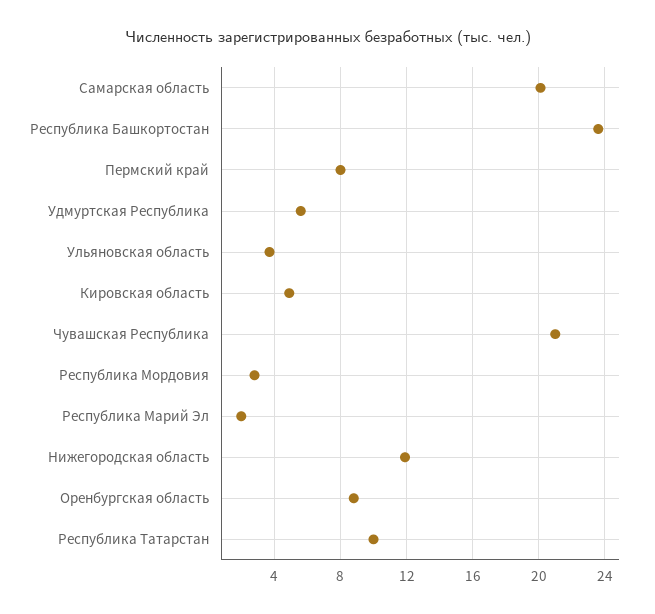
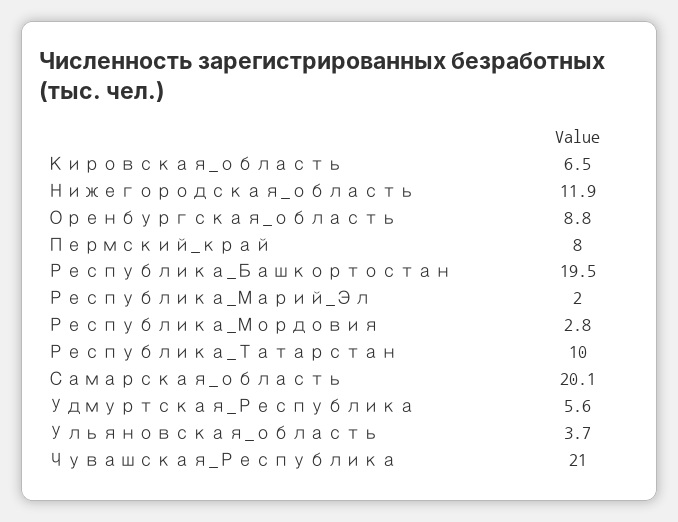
Республика Башкортостан: 23.5 -> 19.5
Кировская область: 5 -> 6.5

